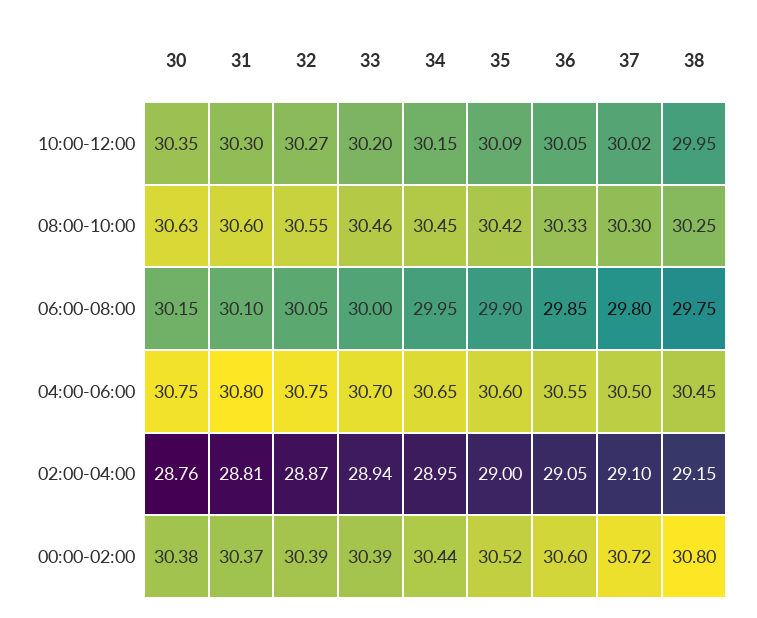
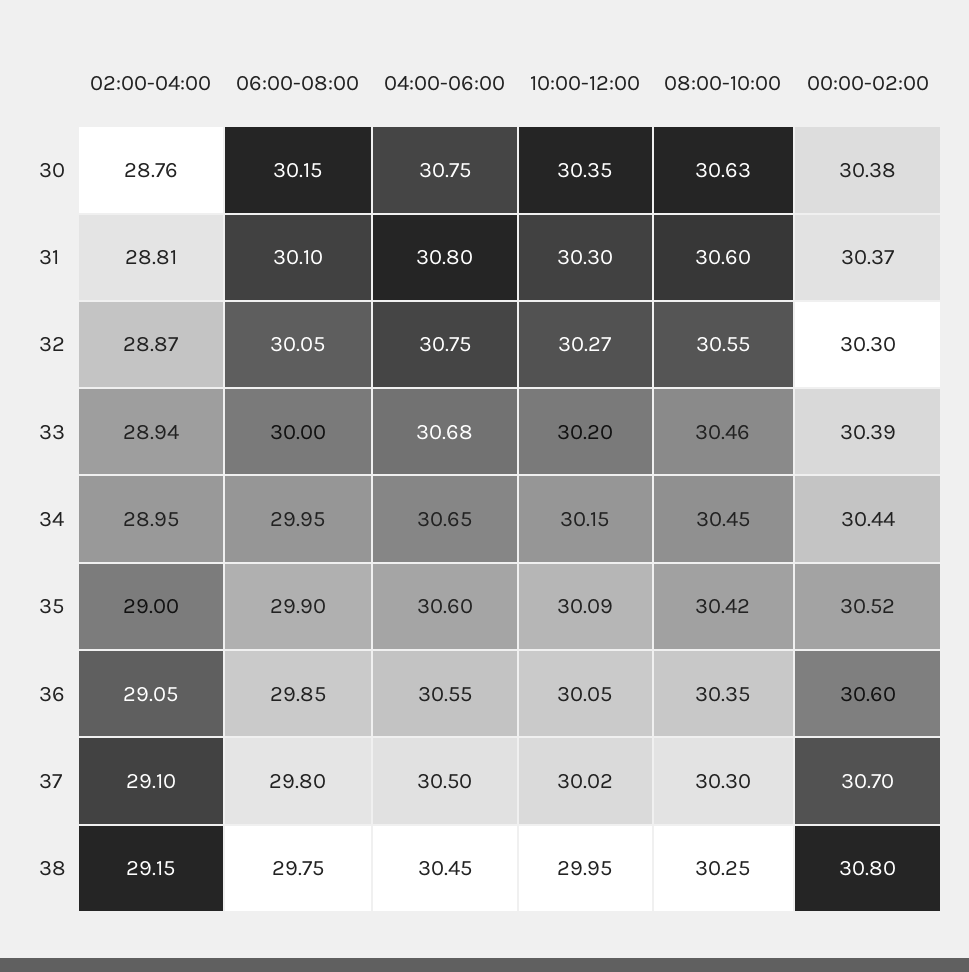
36, 08:00-10:00: 30.33 -> 30.35
33, 04:00-06:00: 30.7 -> 30.68
32, 00:00-02:00: 30.39 -> 30.3
37, 00:00-02:00: 30.72 -> 30.7

